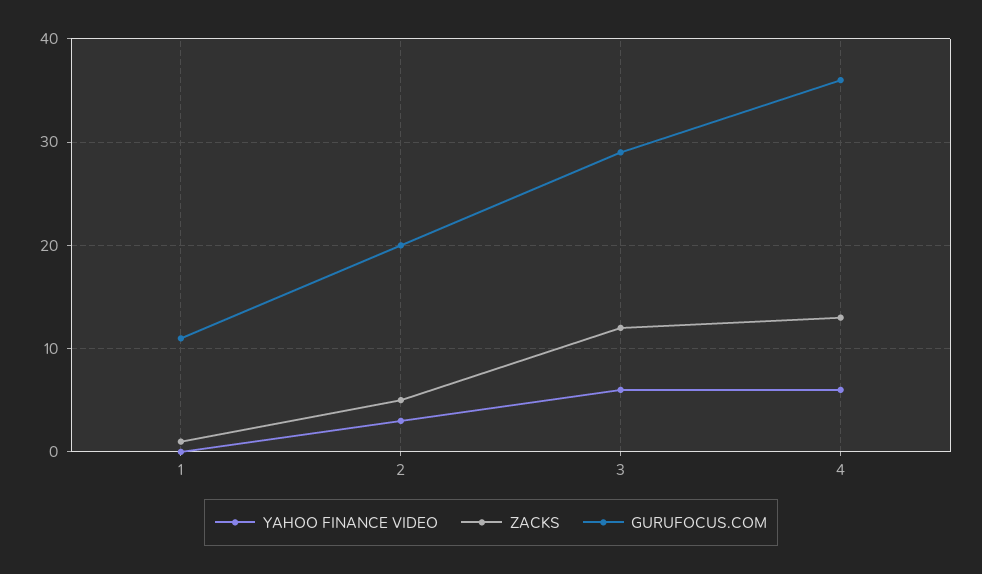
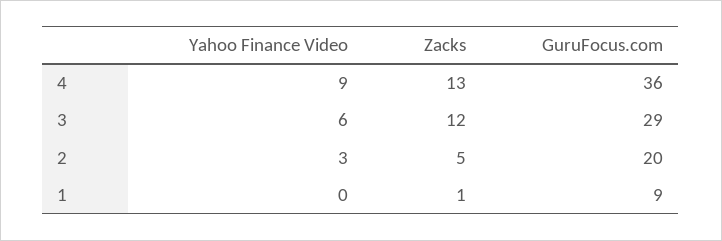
GURUFOCUS.COM, 1: 11 -> 9
YAHOO FINANCE VIDEO, 4: 6 -> 9

